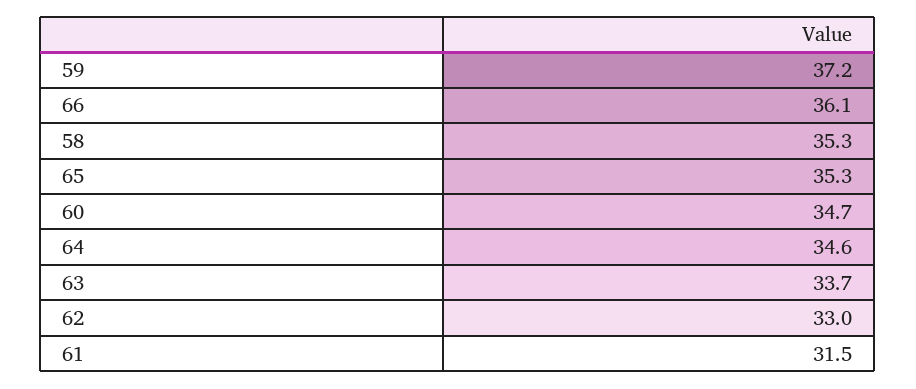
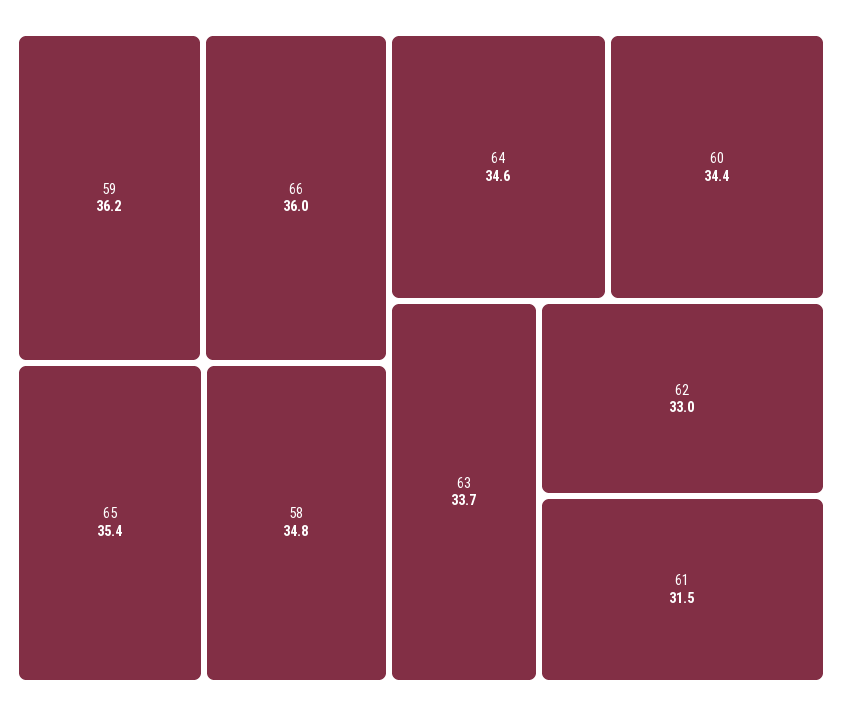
59: 37.2 -> 36.2
66: 36.1 -> 36
58: 35.3 -> 34.8
65: 35.3 -> 35.4
60: 34.7 -> 34.4

